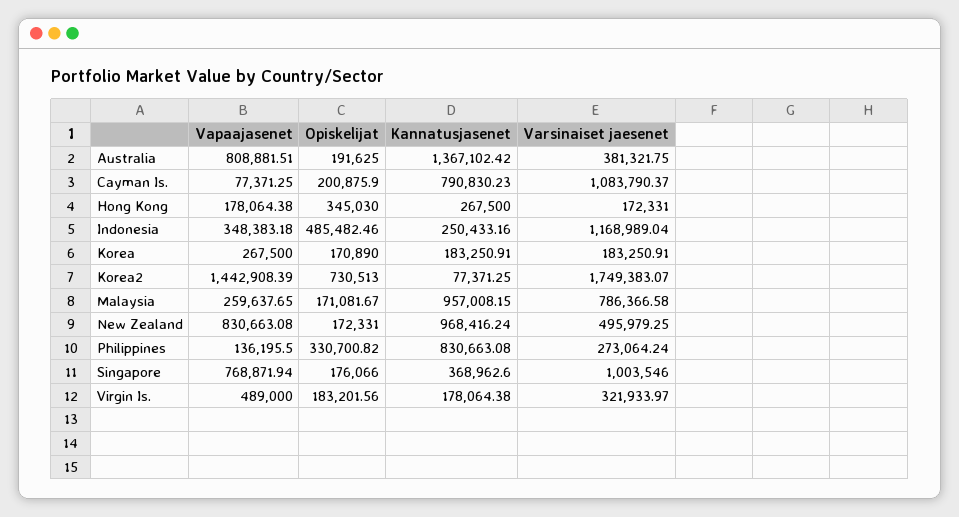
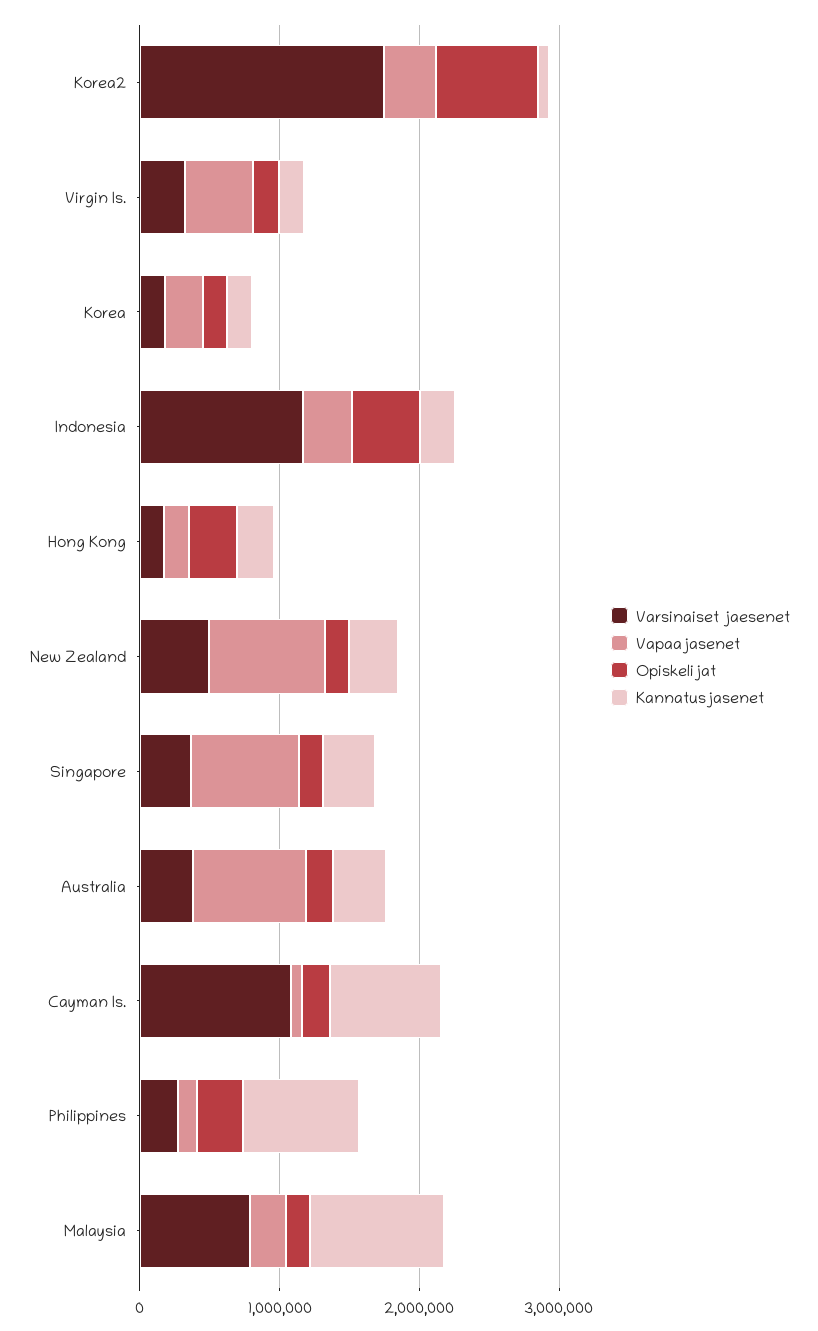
Kannatusjasenet, Australia: 1367102.42 -> 400000
Vapaajasenet, Korea2: 1442908.39 -> 400000
Kannatusjasenet, New Zealand: 968416.24 -> 400000
Varsinaiset jaesenet, Singapore: 1003546 -> 400000

